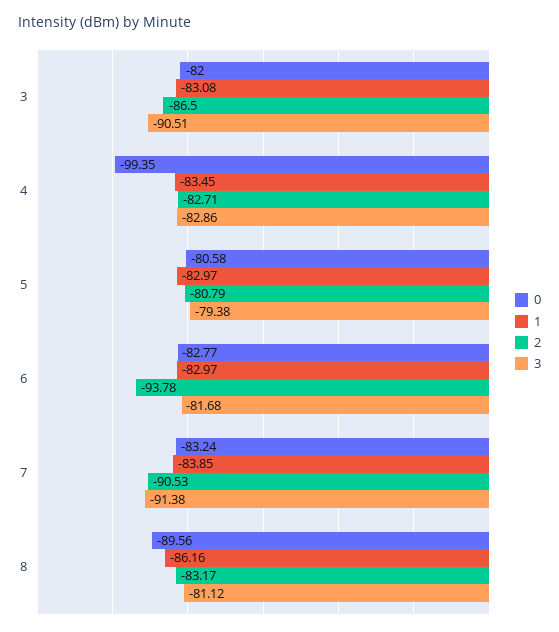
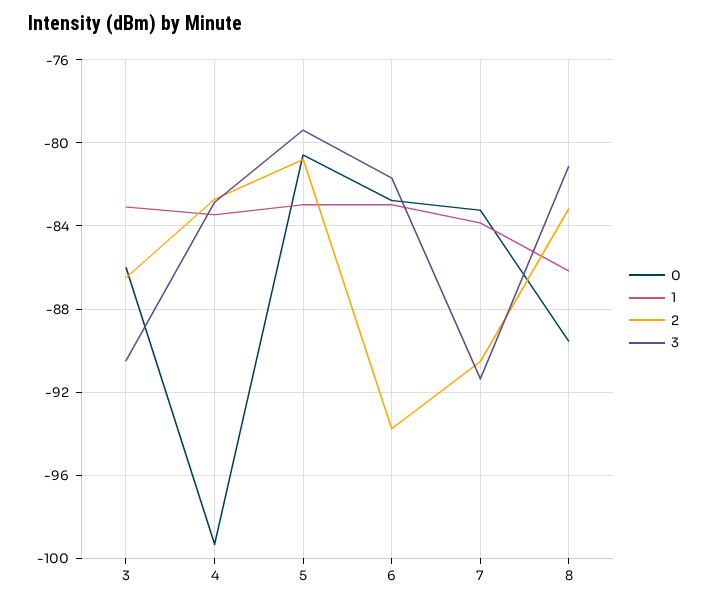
0, 3: -82 -> -86

